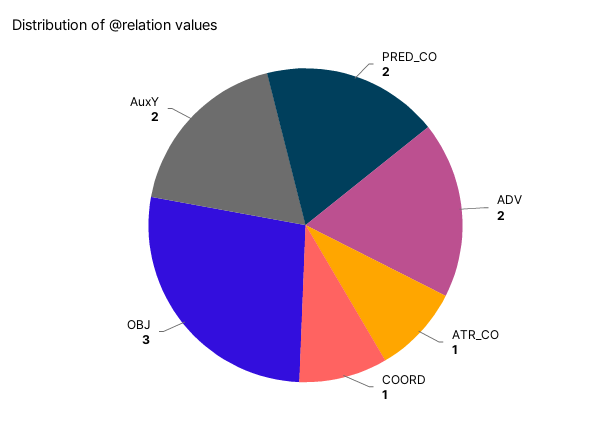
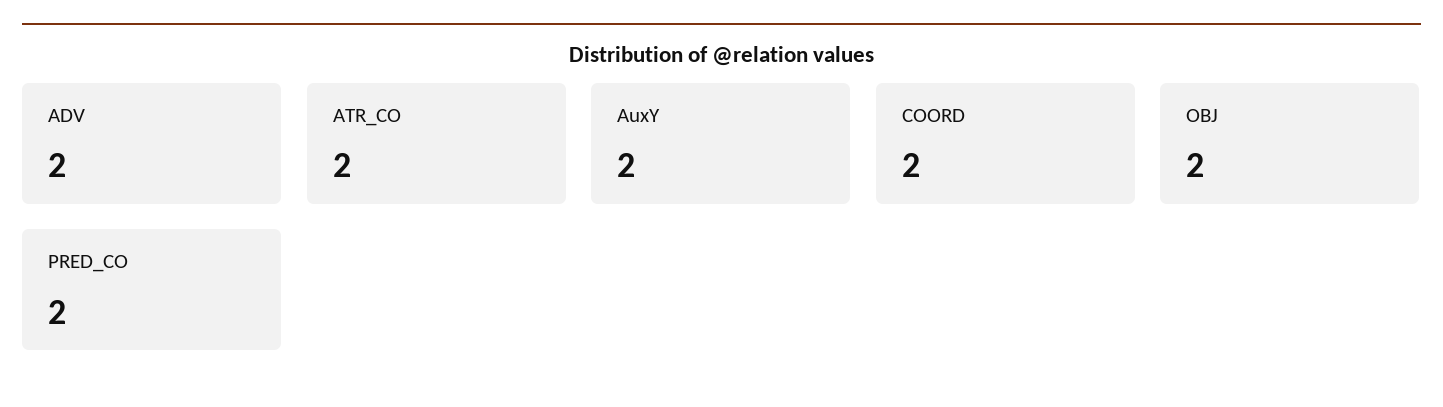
ATR_CO: 1 -> 2
COORD: 1 -> 2
OBJ: 3 -> 2

